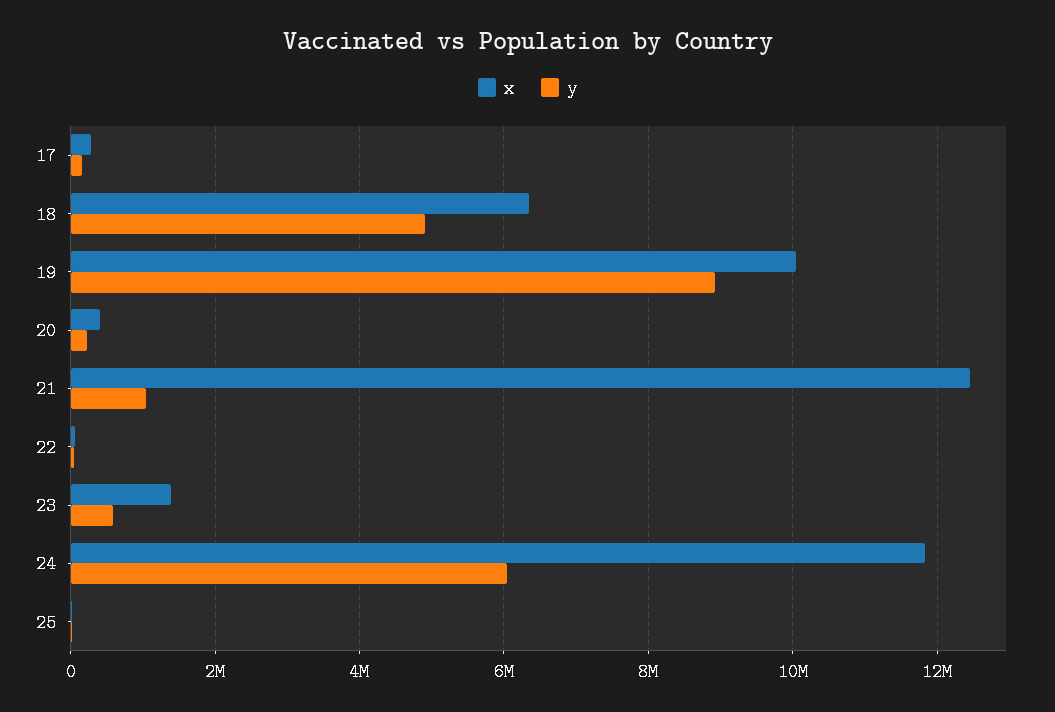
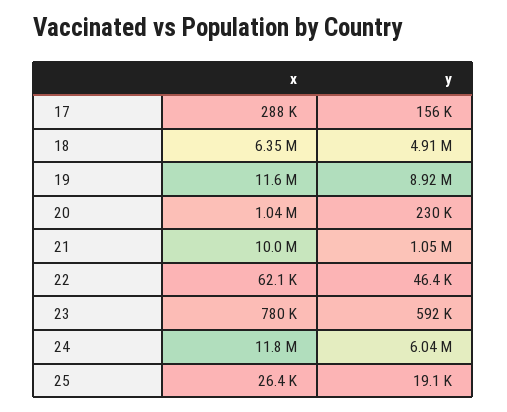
x, 19: 10000000 -> 11600000
x, 20: 400000 -> 1040000
x, 21: 12400000 -> 10000000
x, 23: 1400000 -> 780000

